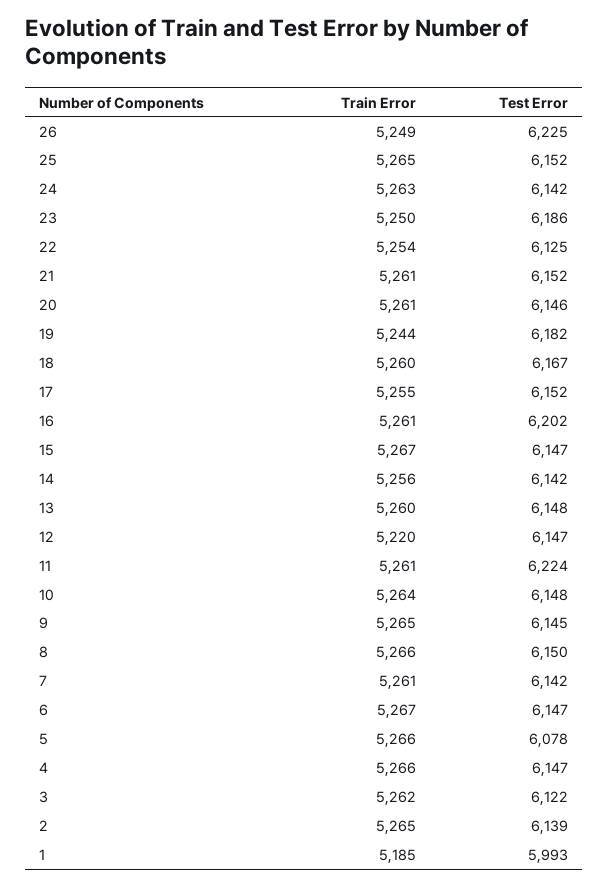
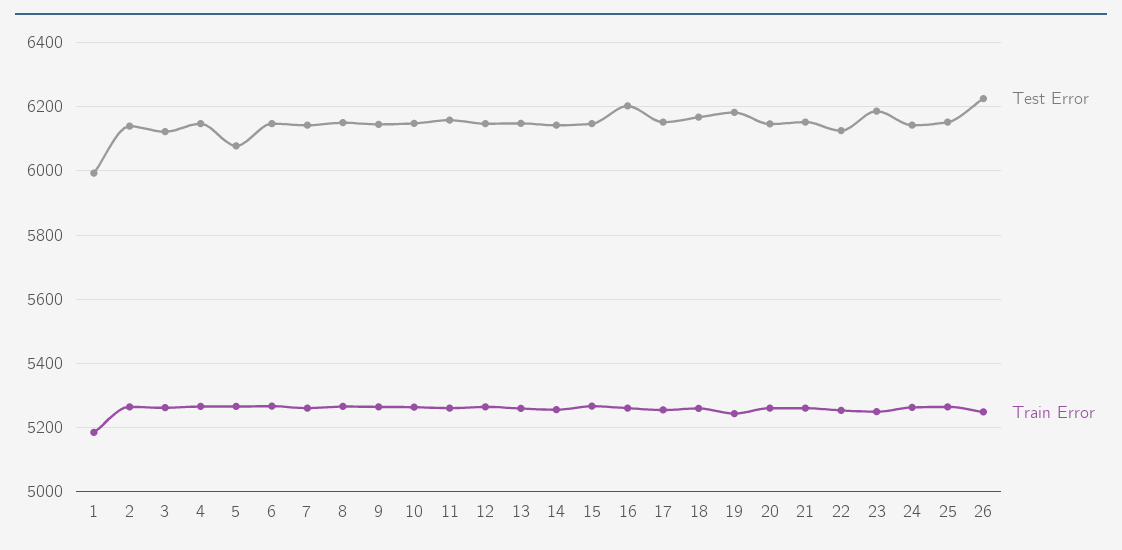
Train Error, 12: 5220 -> 5260
Test Error, 11: 6224 -> 6160

